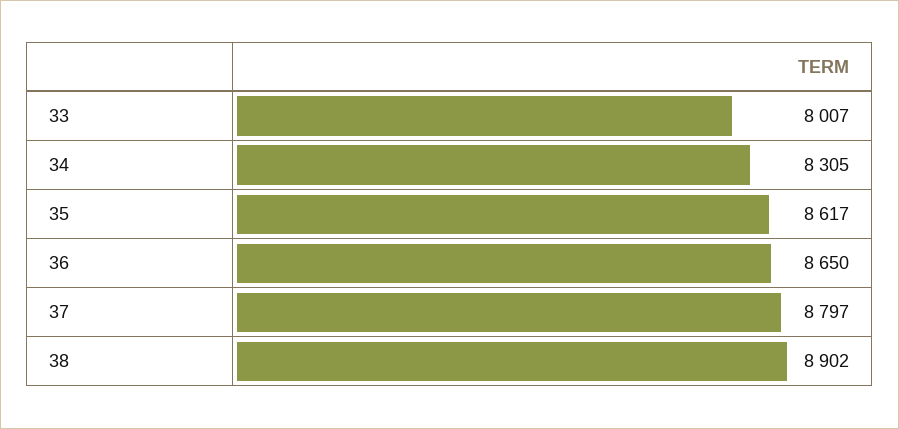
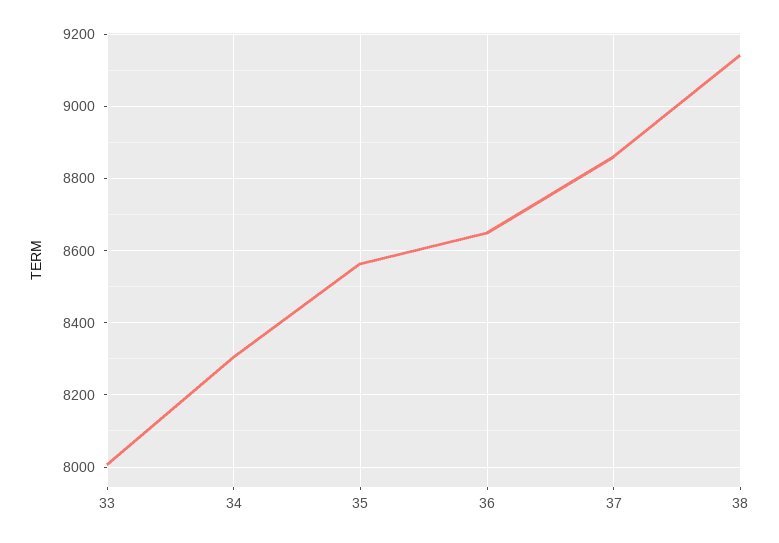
35: 8617 -> 8560
37: 8797 -> 8860
38: 8902 -> 9140

